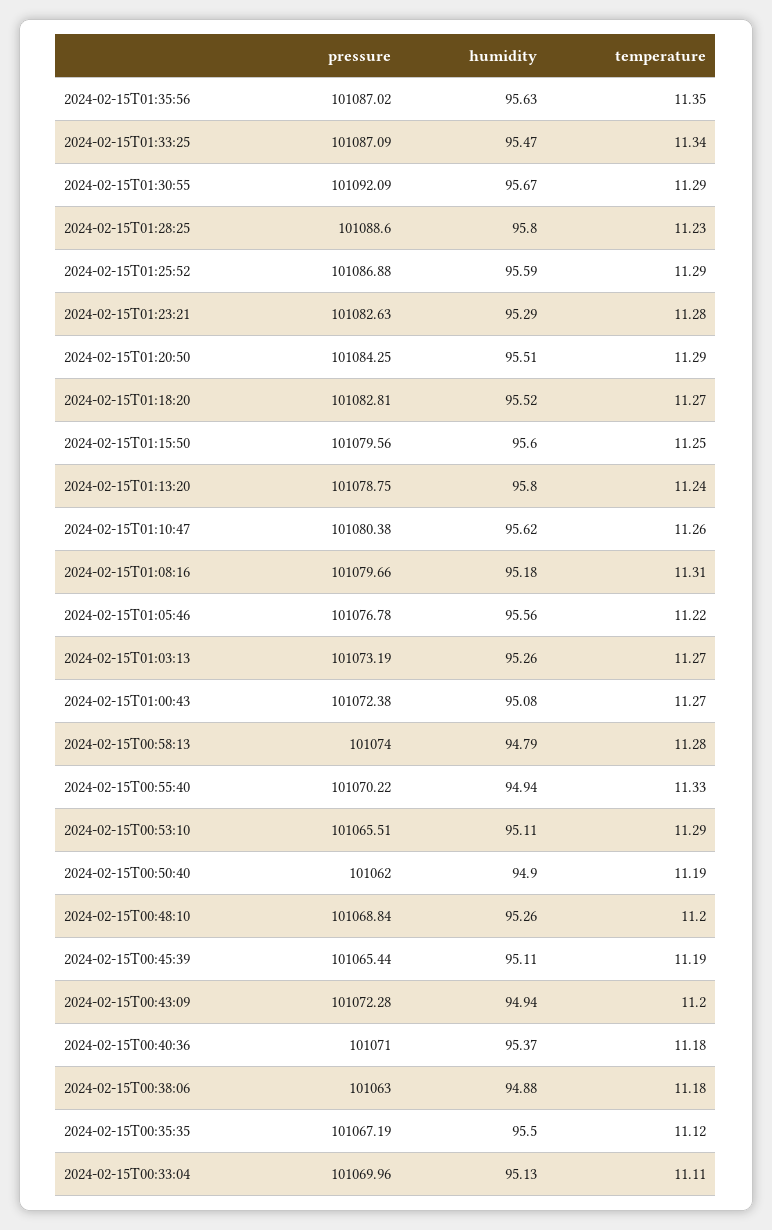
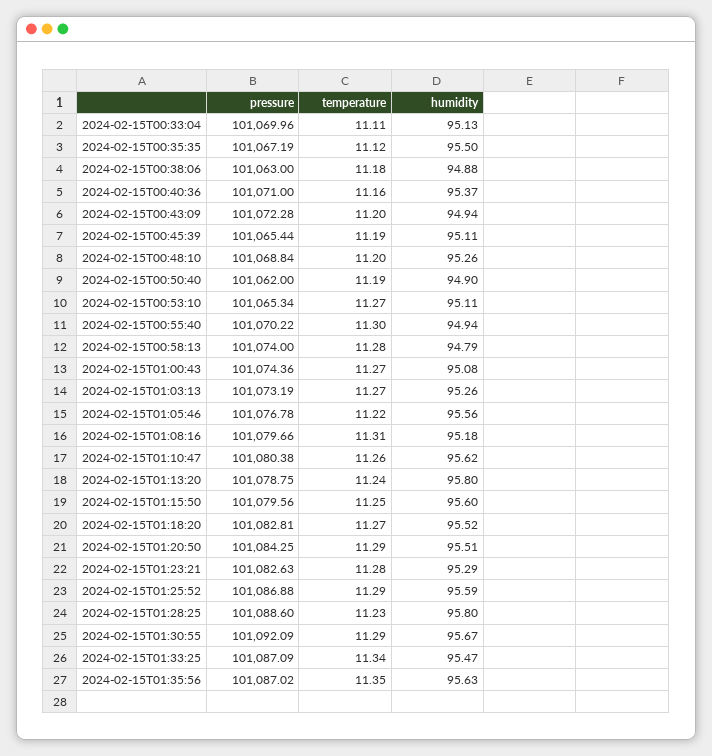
pressure, 2024-02-15T01:00:43: 101072.38 -> 101074.36
temperature, 2024-02-15T00:55:40: 11.33 -> 11.3
pressure, 2024-02-15T00:53:10: 101065.51 -> 101065.34
temperature, 2024-02-15T00:53:10: 11.29 -> 11.27
temperature, 2024-02-15T00:40:36: 11.18 -> 11.16

